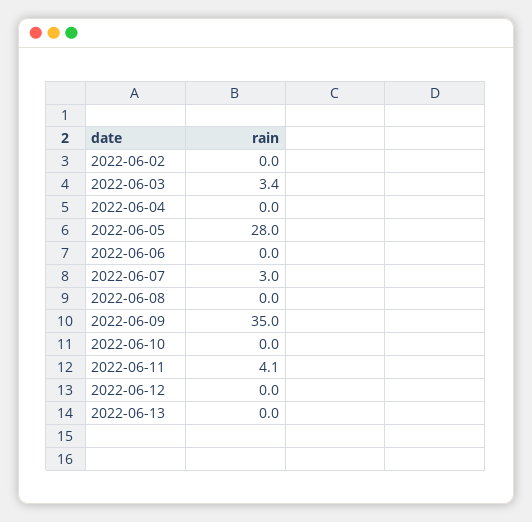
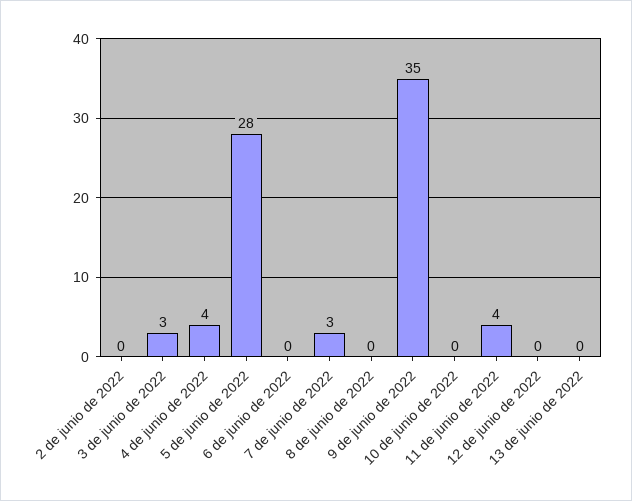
2022-06-04: 0 -> 4

